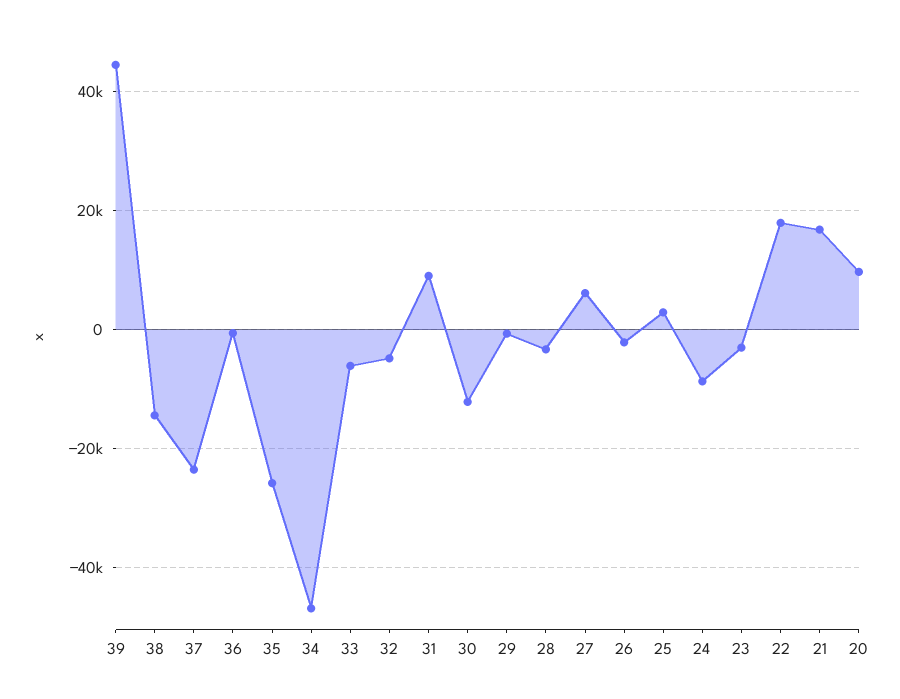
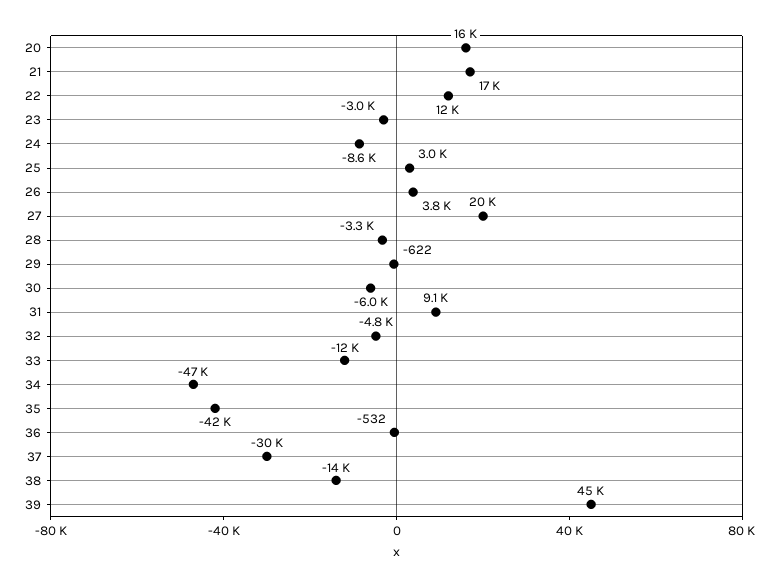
37: -24000 -> -30000
35: -26000 -> -42000
33: -6000 -> -12000
30: -12000 -> -6000
27: 6000 -> 20000
26: -2000 -> 3800
22: 18000 -> 12000
20: 10000 -> 16000

